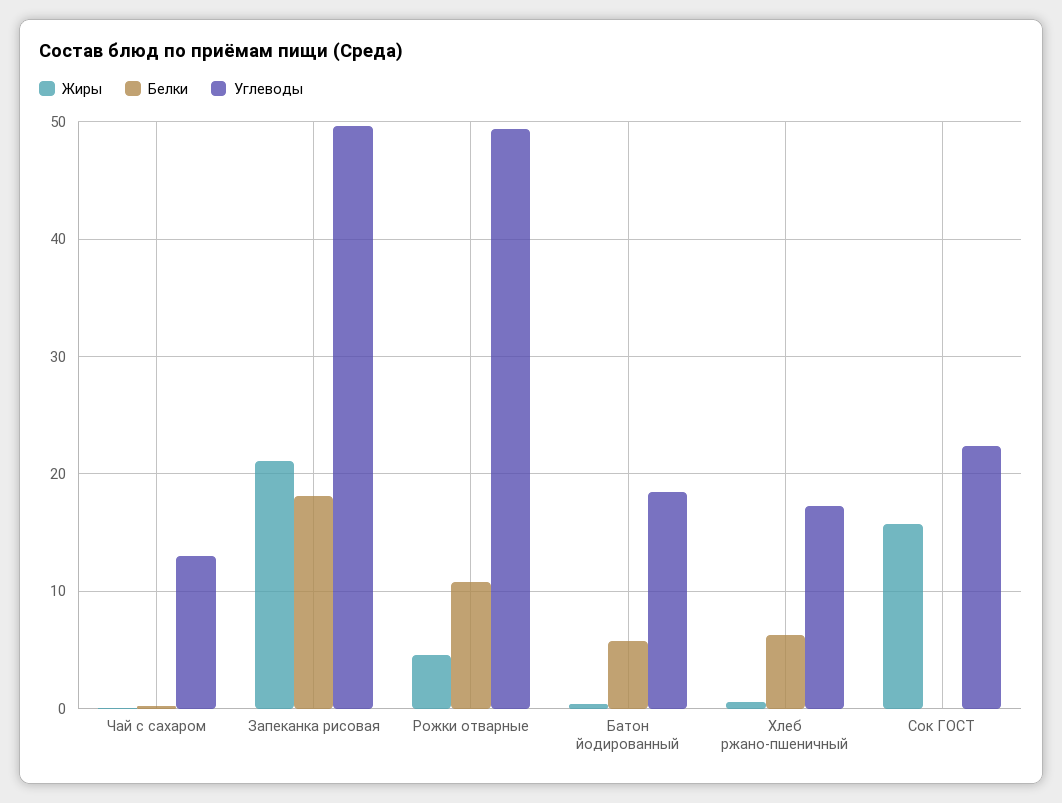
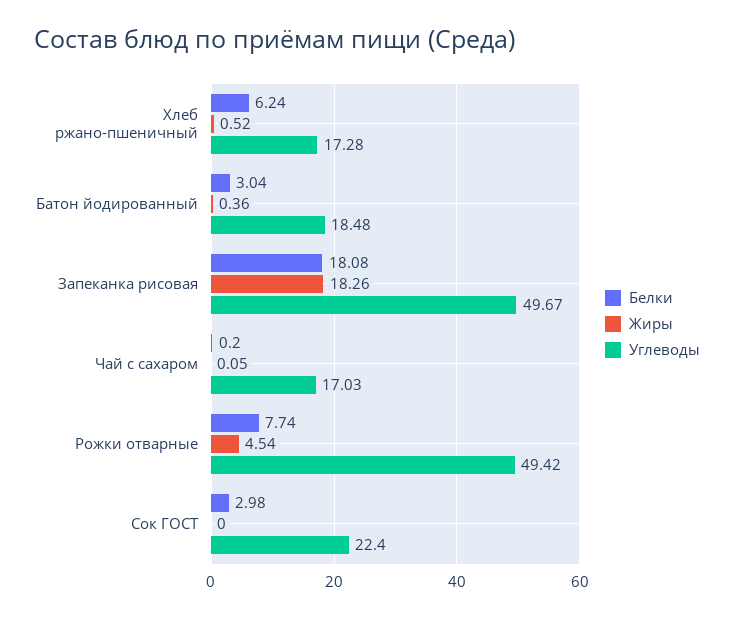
Углеводы, Чай с сахаром: 13 -> 17.03
Жиры, Запеканка рисовая: 21 -> 18.26
Белки, Рожки отварные: 11 -> 7.74
Белки, Батон йодированный: 6 -> 3.04
Жиры, Сок ГОСТ: 16 -> 0
Белки, Сок ГОСТ: 0 -> 2.98

